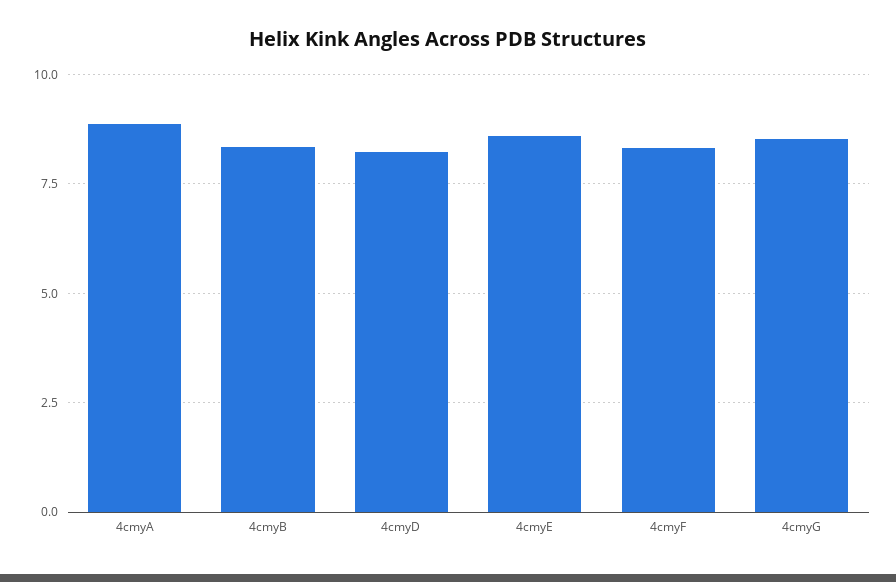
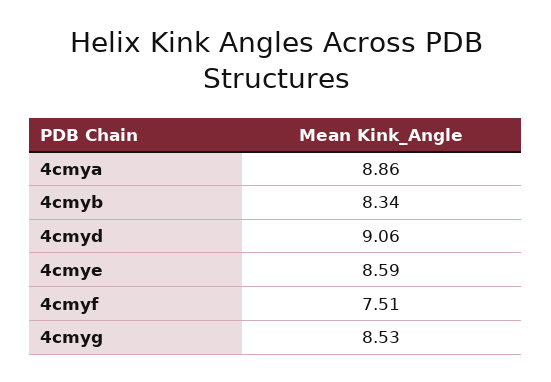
4cmyD: 8.25 -> 9.06
4cmyF: 8.25 -> 7.51

